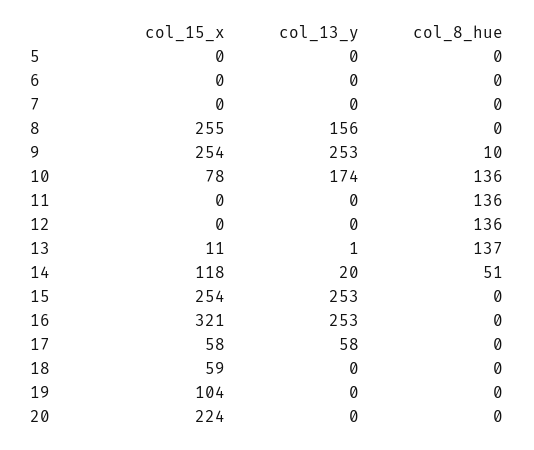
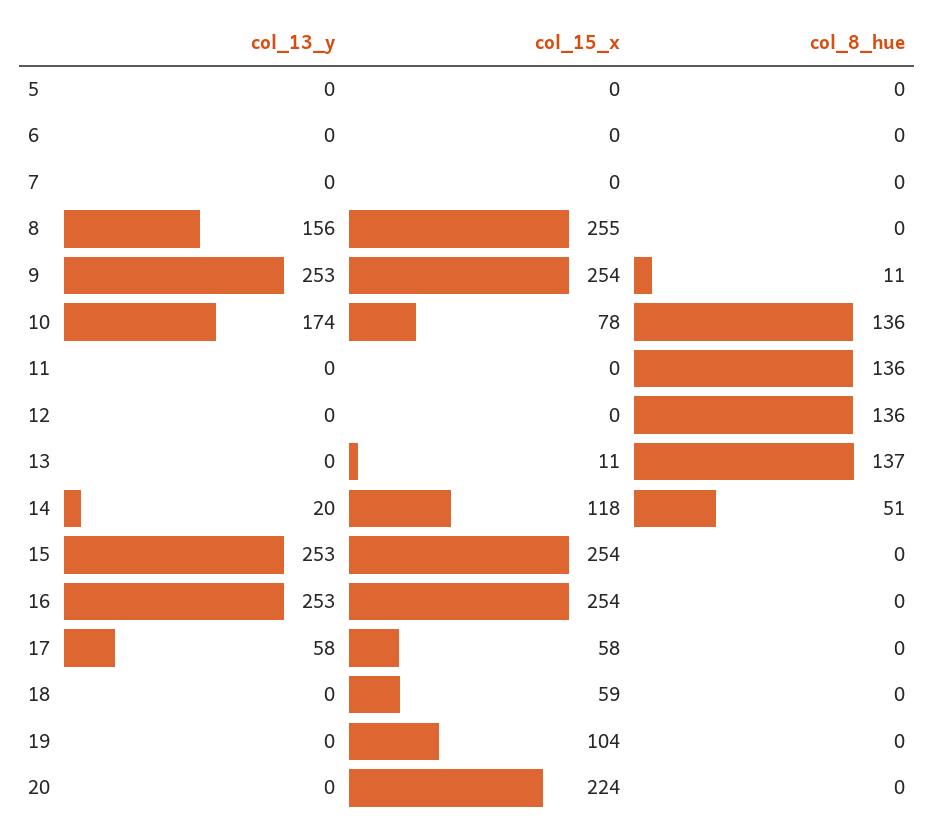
col_8_hue, 9: 10 -> 11
col_13_y, 13: 1 -> 0
col_15_x, 16: 321 -> 254

